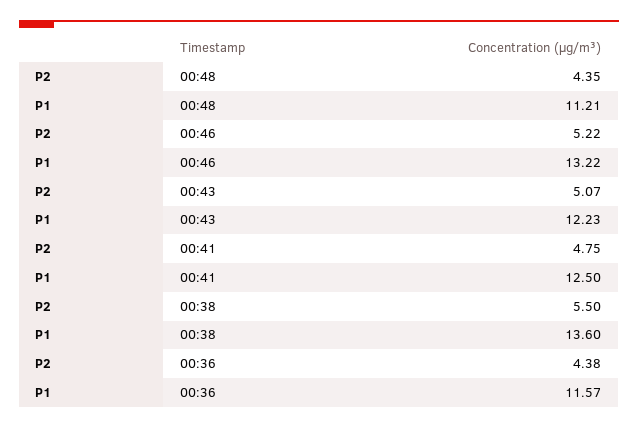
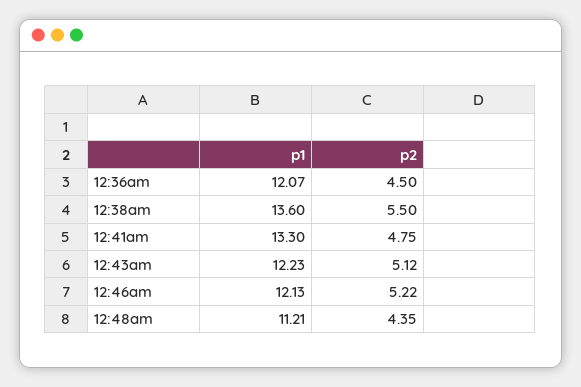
P1, 00:46: 13.22 -> 12.13
P2, 00:43: 5.07 -> 5.12
P1, 00:41: 12.5 -> 13.3
P2, 00:36: 4.38 -> 4.5
P1, 00:36: 11.57 -> 12.07

